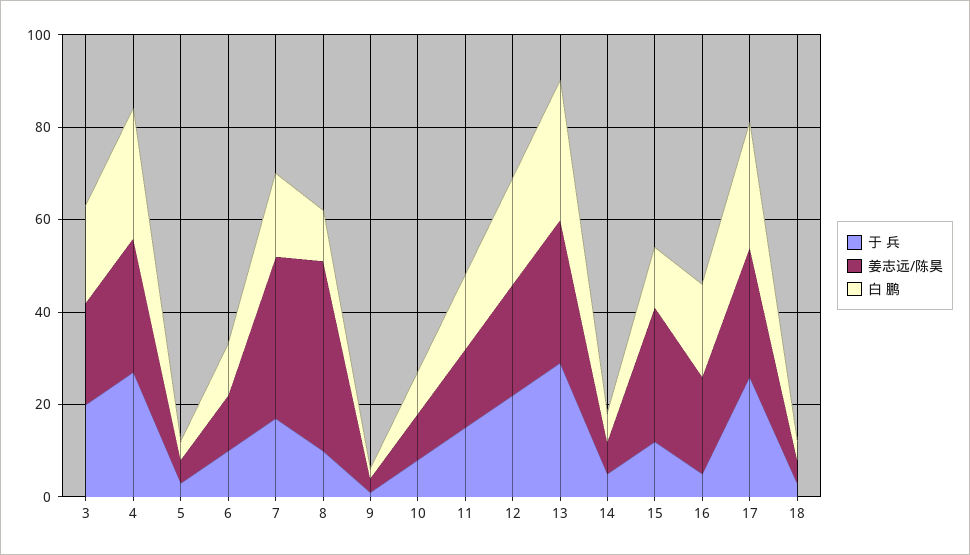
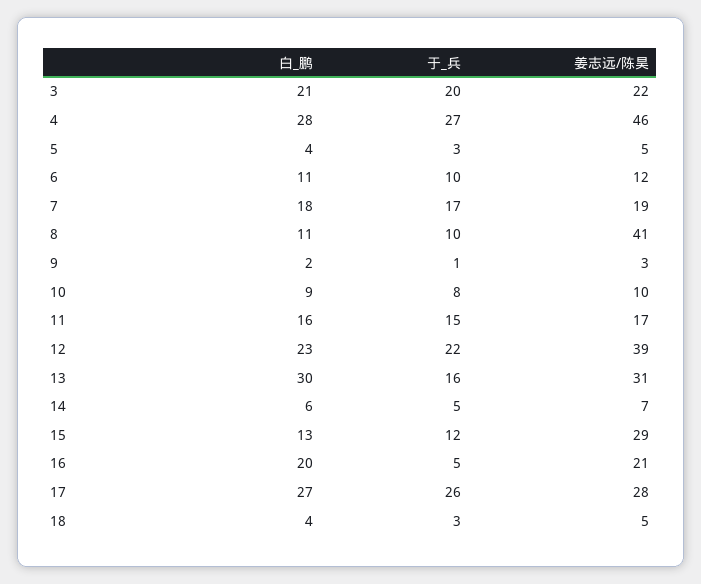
姜志远/陈昊, 4: 30 -> 46
姜志远/陈昊, 7: 35 -> 19
姜志远/陈昊, 12: 25 -> 39
于 兵, 13: 30 -> 16

